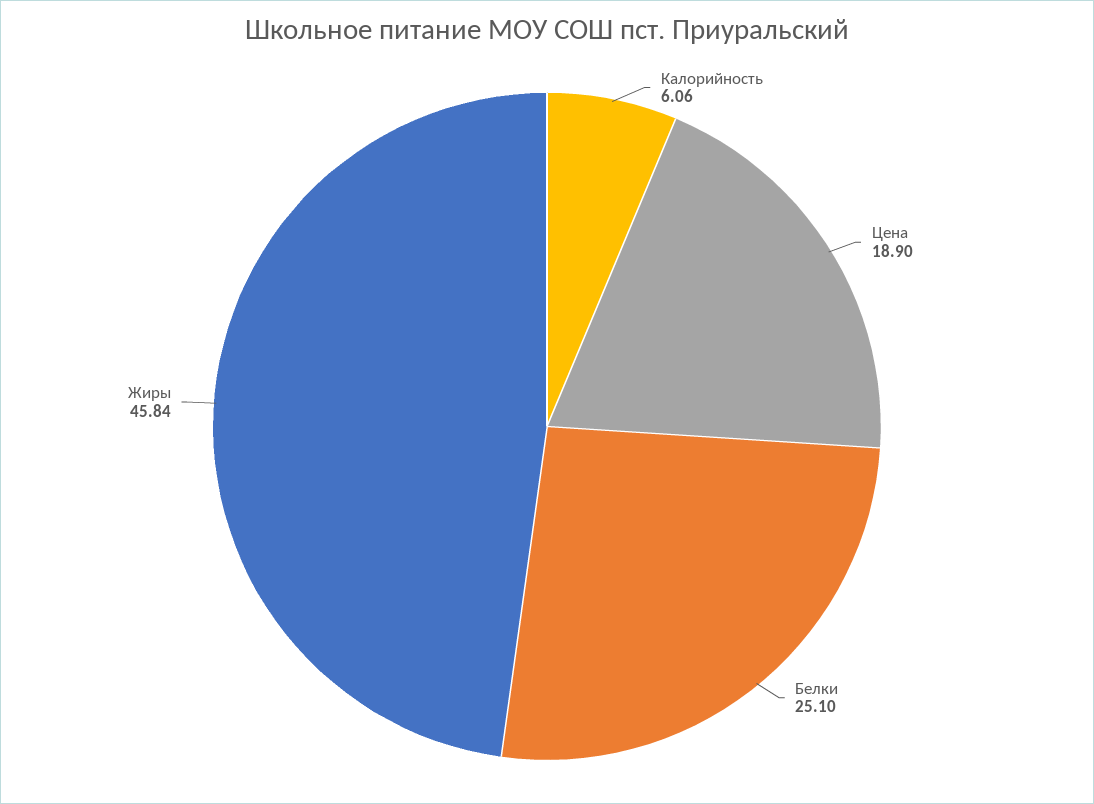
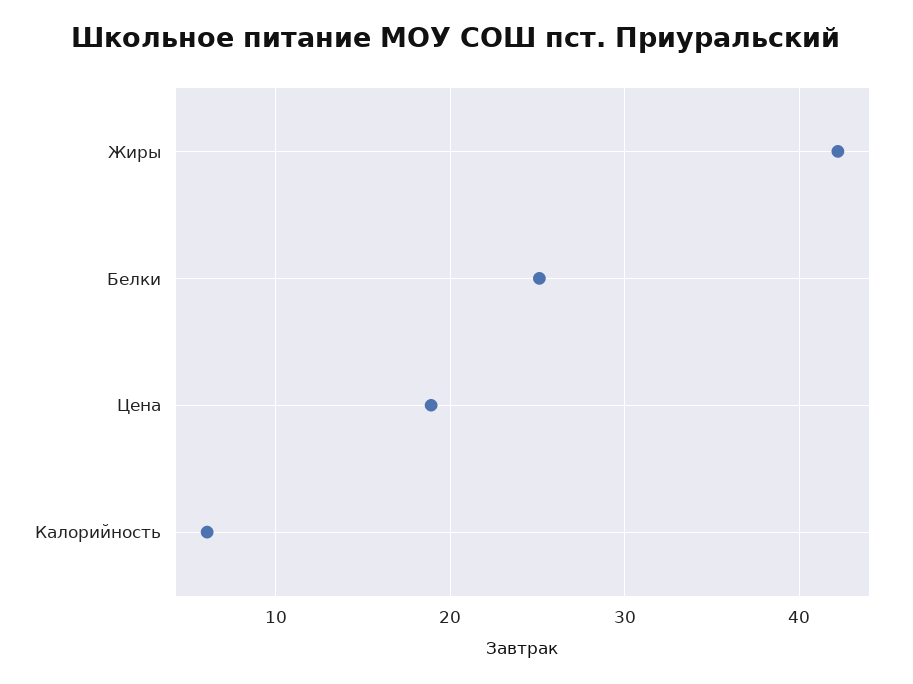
Жиры: 45.84 -> 42

